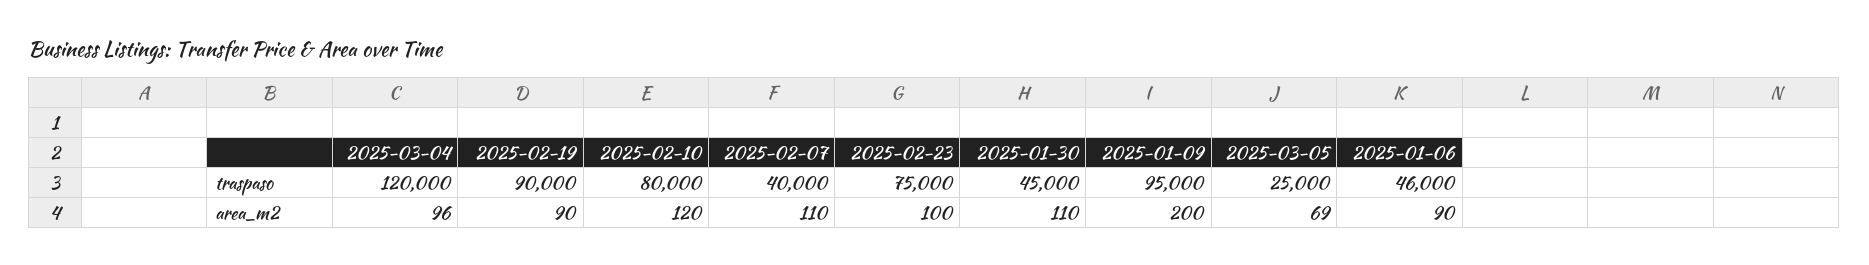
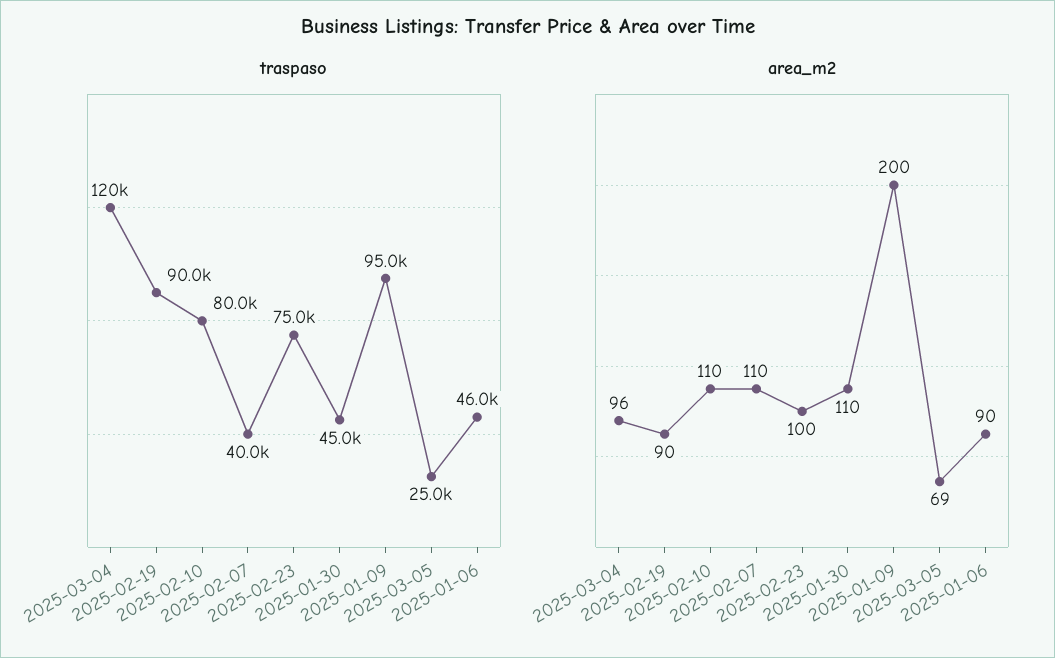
area_m2, 2025-02-10: 120 -> 110

